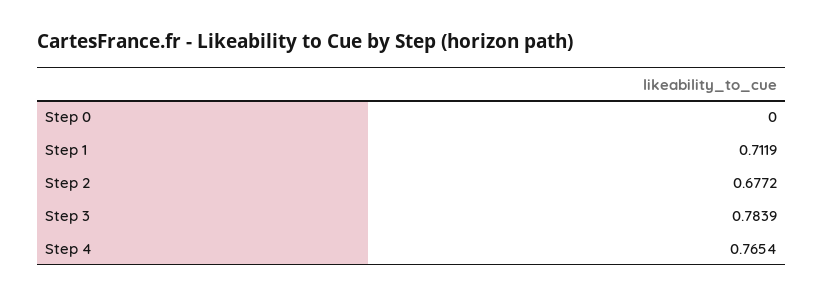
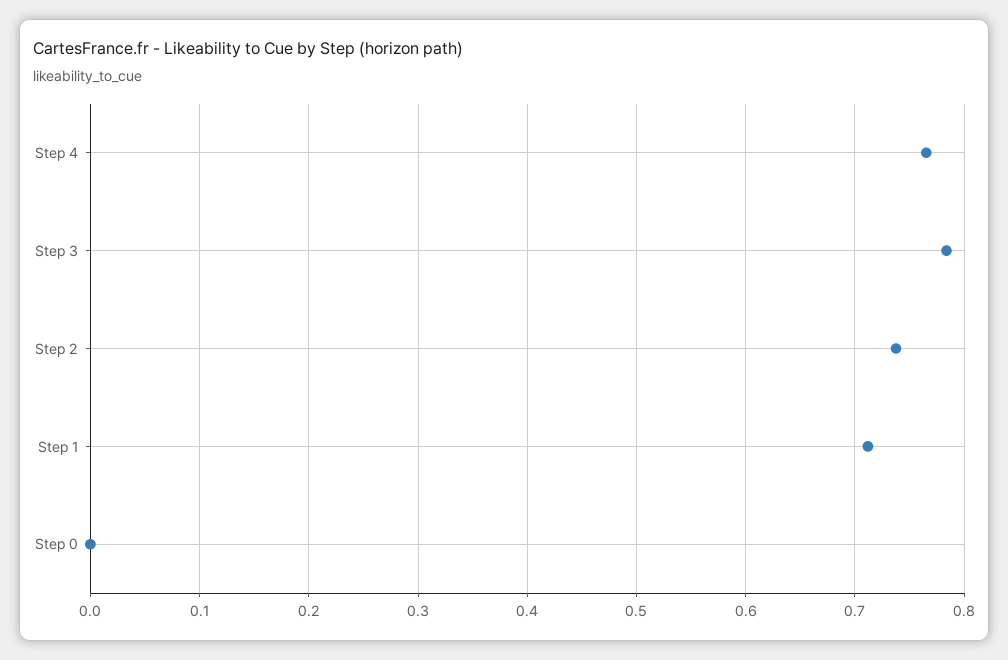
Step 2: 0.6772 -> 0.74

